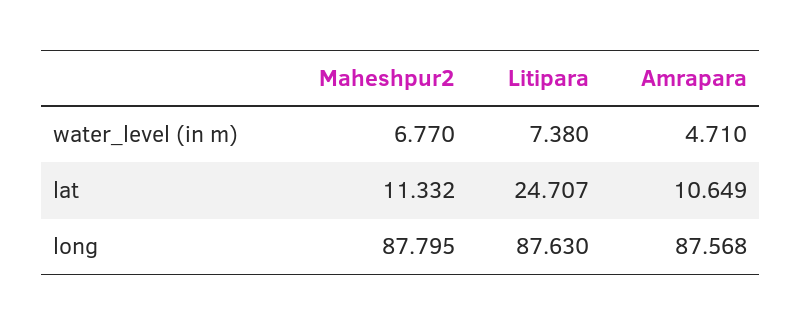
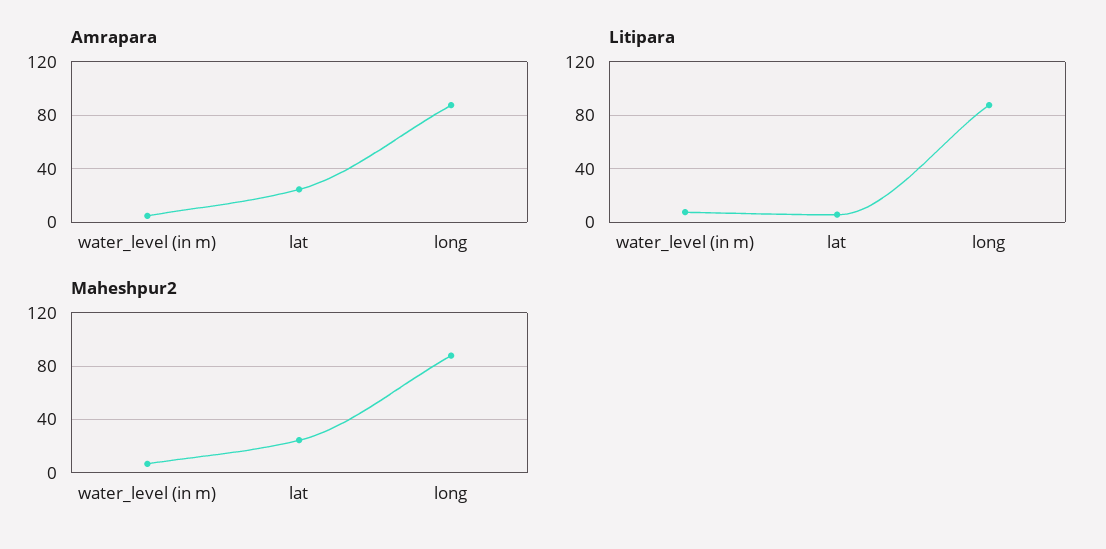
Maheshpur2, lat: 11.332 -> 25
Litipara, lat: 24.707 -> 5
Amrapara, lat: 10.649 -> 25

